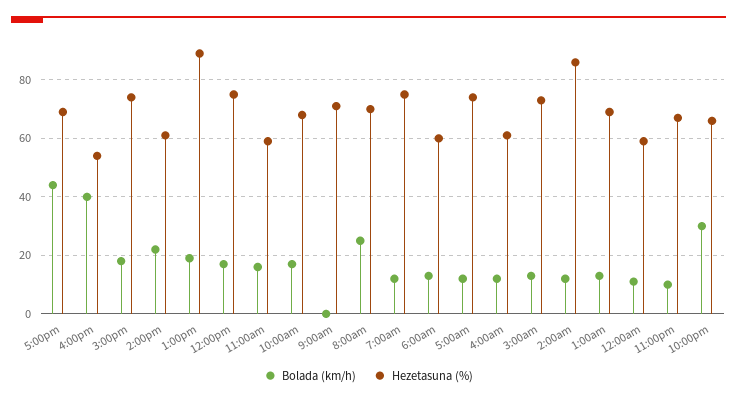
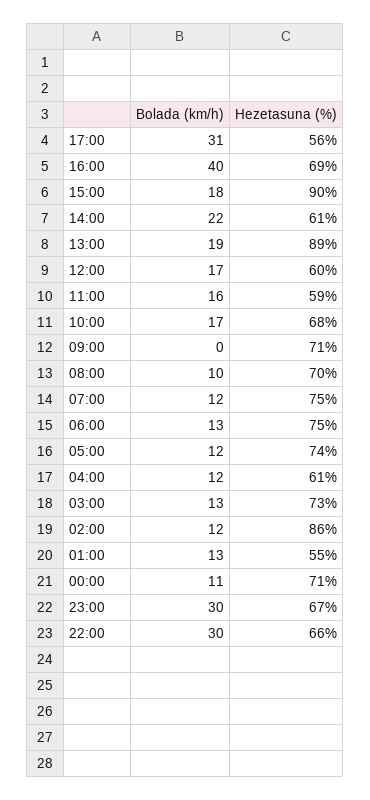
Bolada (km/h), 5:00pm: 45 -> 31
Hezetasuna (%), 5:00pm: 70 -> 56
Hezetasuna (%), 4:00pm: 55 -> 69
Hezetasuna (%), 3:00pm: 75 -> 90
Hezetasuna (%), 12:00pm: 75 -> 60
Bolada (km/h), 8:00am: 25 -> 10
Hezetasuna (%), 6:00am: 60 -> 75
Hezetasuna (%), 1:00am: 70 -> 55
Hezetasuna (%), 12:00am: 60 -> 71
Bolada (km/h), 11:00pm: 10 -> 30

